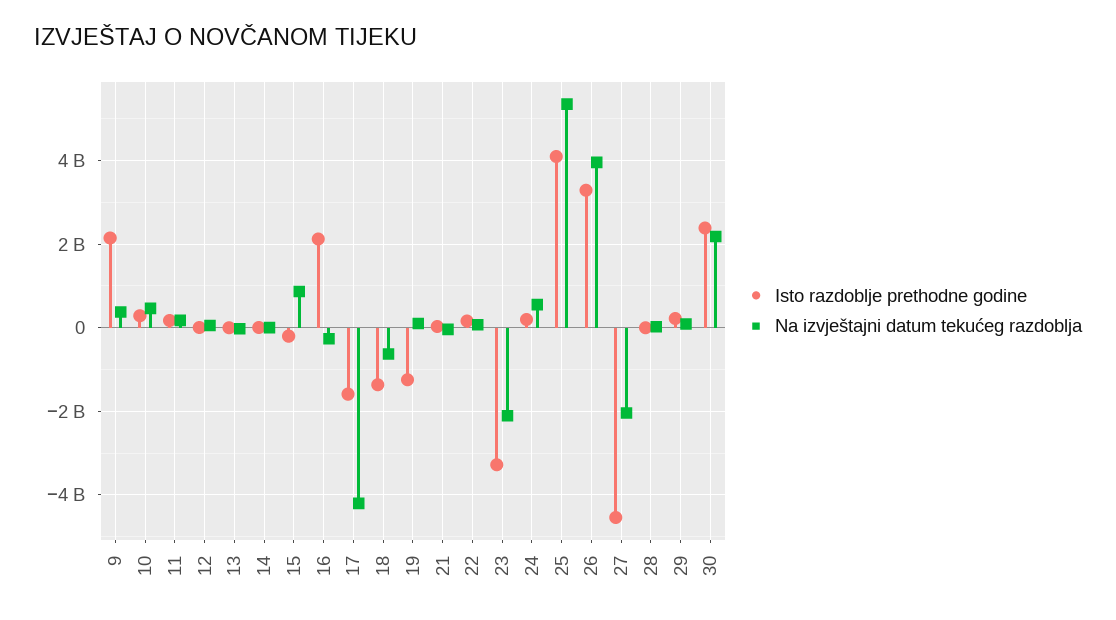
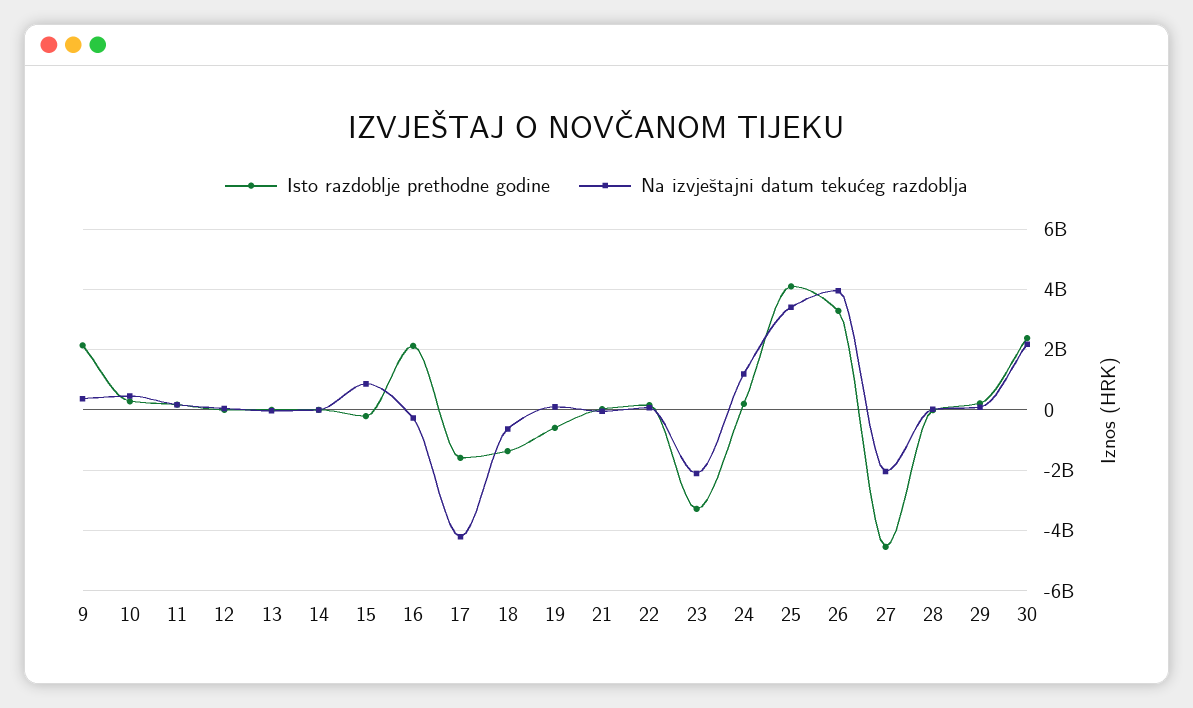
Isto razdoblje prethodne godine, 19: -1200000000 -> -600000000
Na izvještajni datum tekućeg razdoblja, 24: 600000000 -> 1200000000
Na izvještajni datum tekućeg razdoblja, 25: 5400000000 -> 3400000000

